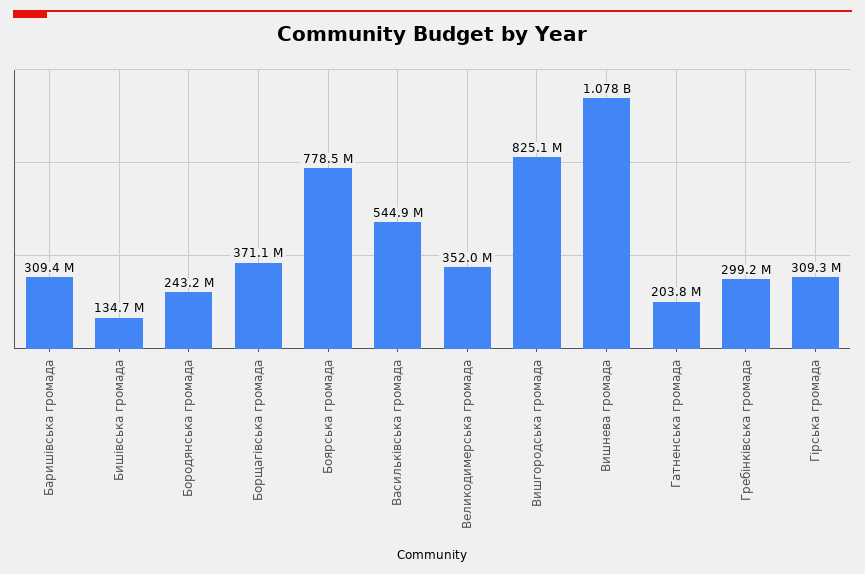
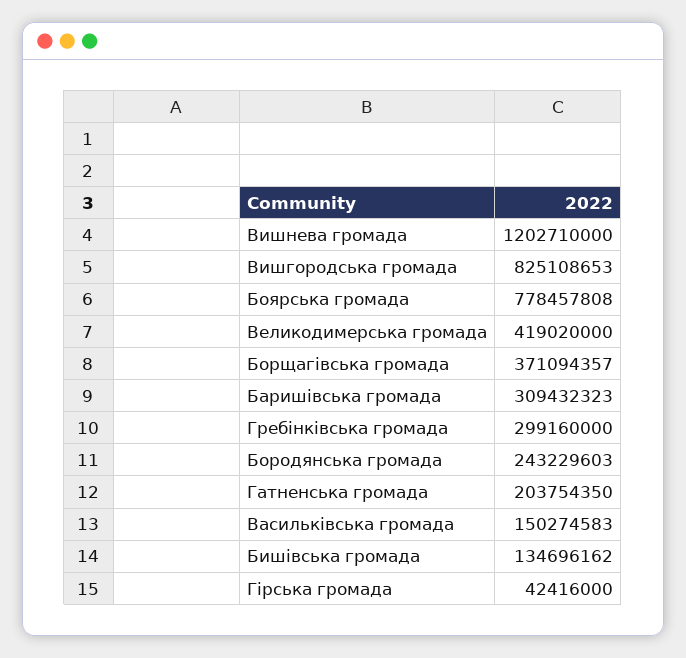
Васильківська громада: 544900000 -> 150274583
Великодимерська громада: 352000000 -> 419020000
Вишнева громада: 1078000000 -> 1202710000
Гірська громада: 309300000 -> 42416000

